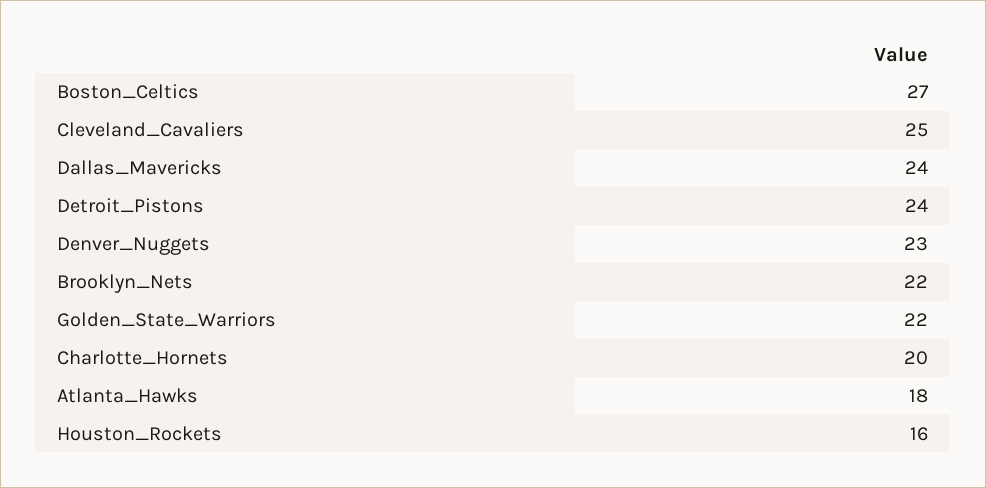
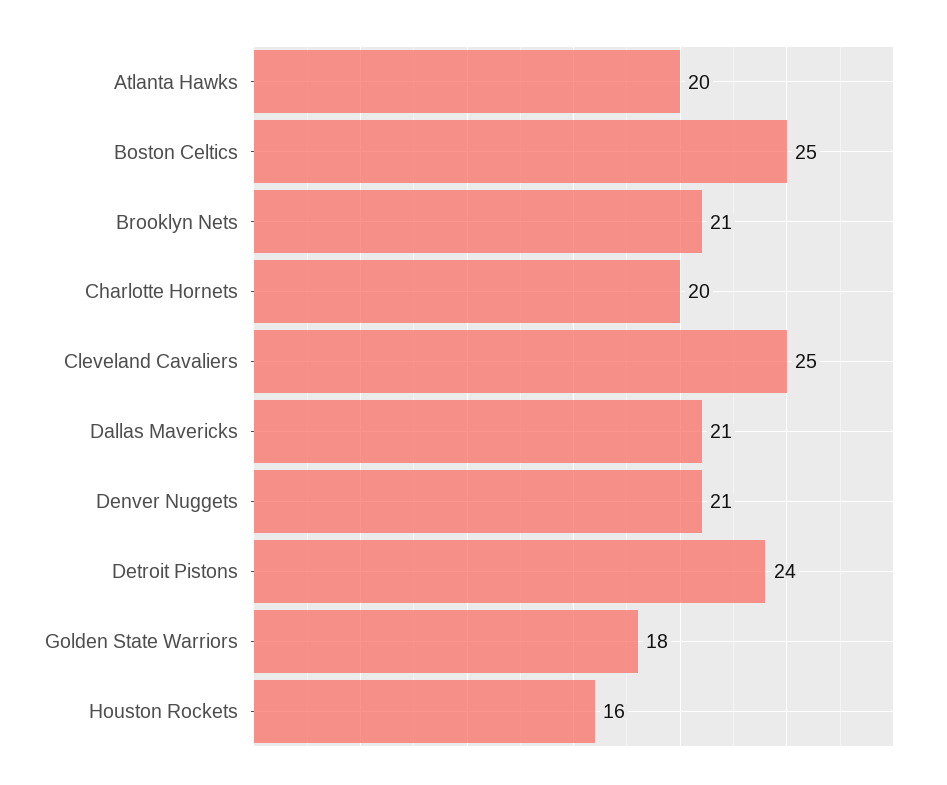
Boston_Celtics: 27 -> 25
Dallas_Mavericks: 24 -> 21
Denver_Nuggets: 23 -> 21
Brooklyn_Nets: 22 -> 21
Golden_State_Warriors: 22 -> 18
Atlanta_Hawks: 18 -> 20

